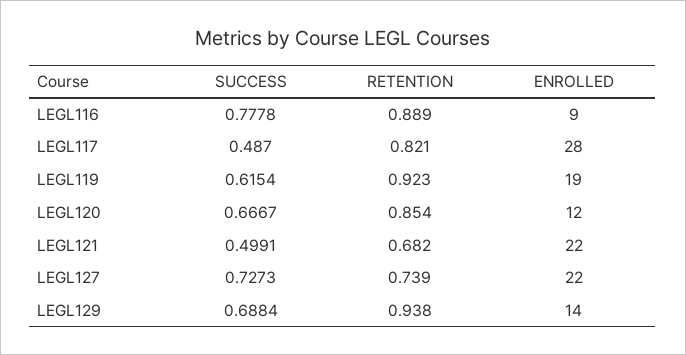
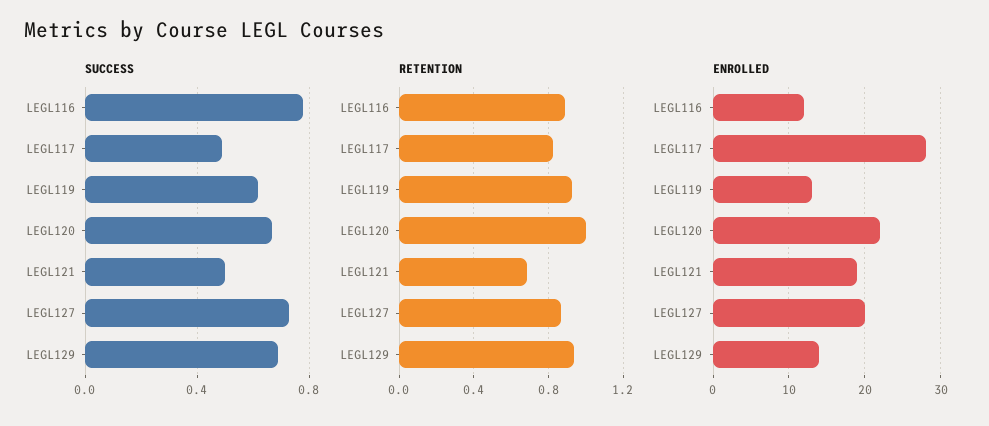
ENROLLED, LEGL116: 9 -> 12
ENROLLED, LEGL119: 19 -> 13
RETENTION, LEGL120: 0.854 -> 1
ENROLLED, LEGL120: 12 -> 22
ENROLLED, LEGL121: 22 -> 19
RETENTION, LEGL127: 0.739 -> 0.85
ENROLLED, LEGL127: 22 -> 20

